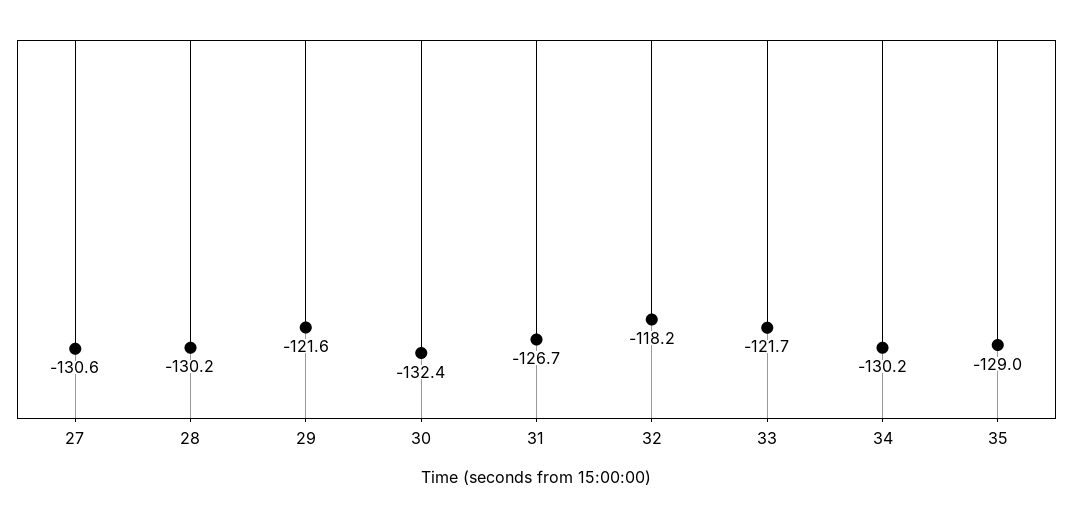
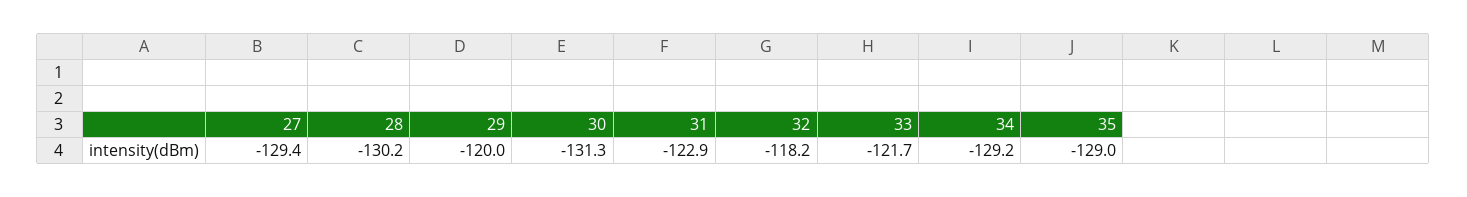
27: -130.6 -> -129.4
29: -121.6 -> -120
30: -132.4 -> -131.3
31: -126.7 -> -122.9
34: -130.2 -> -129.2

